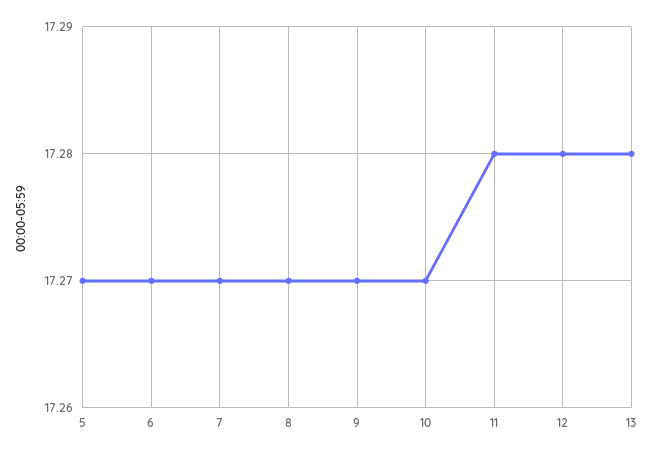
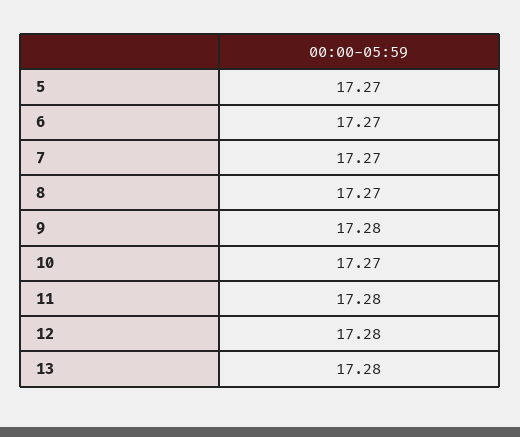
9: 17.27 -> 17.28

